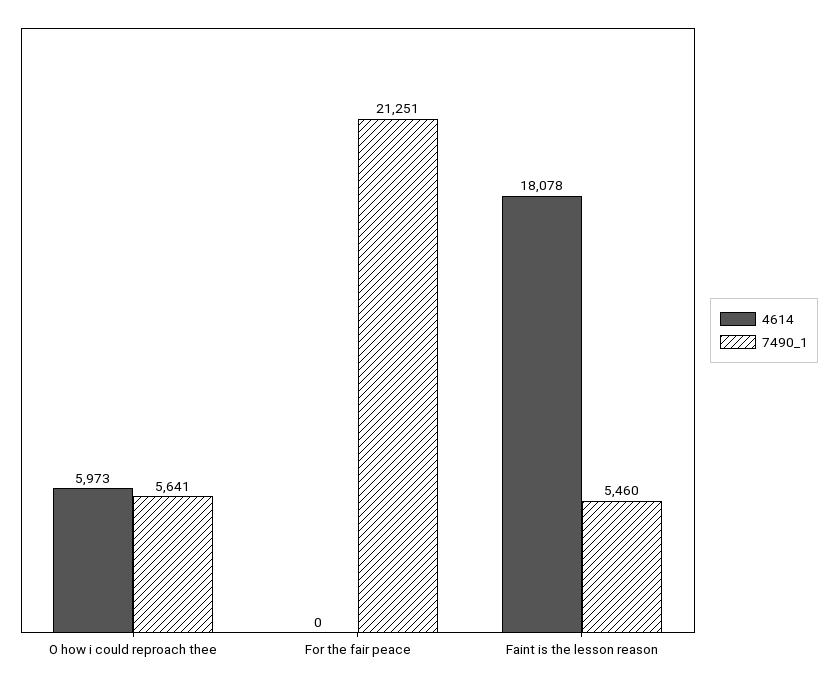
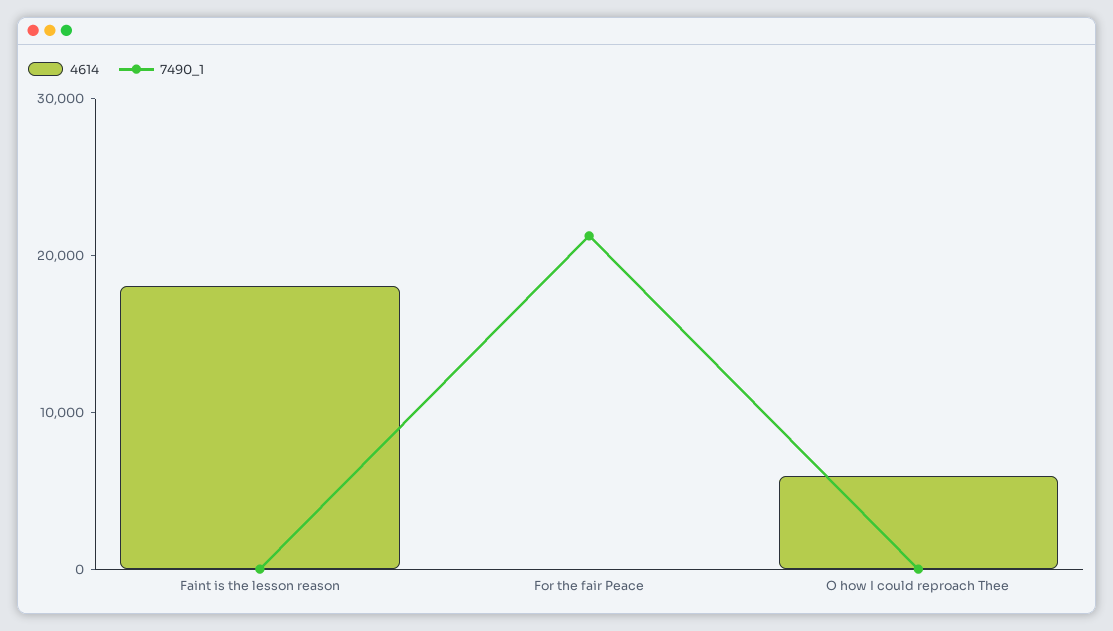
7490_1, O how i could reproach thee: 5641 -> 0
7490_1, Faint is the lesson reason: 5460 -> 0

